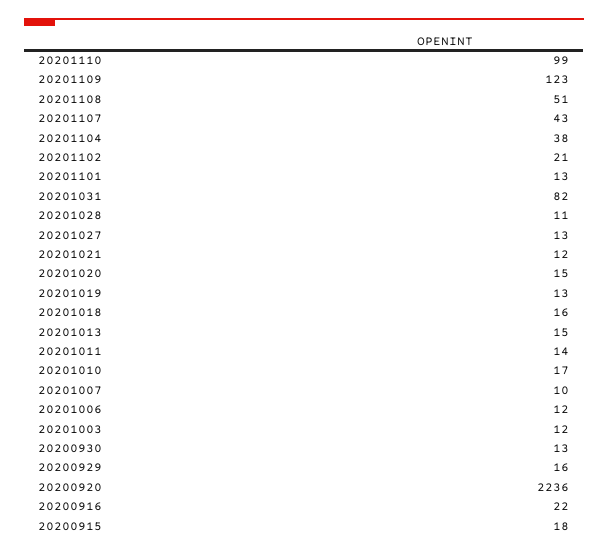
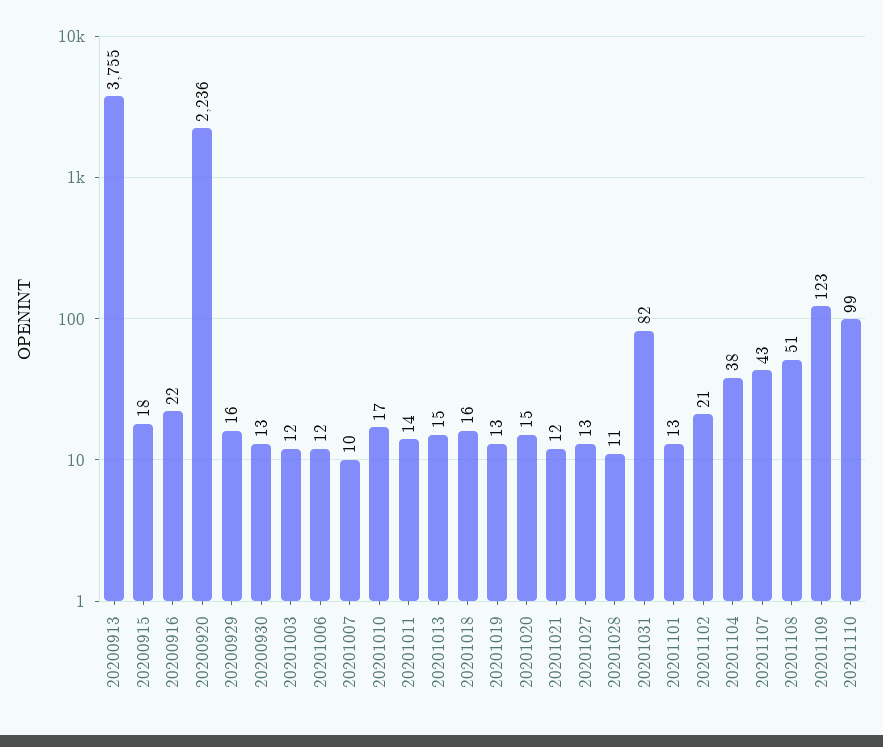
20200913: none -> 3755

